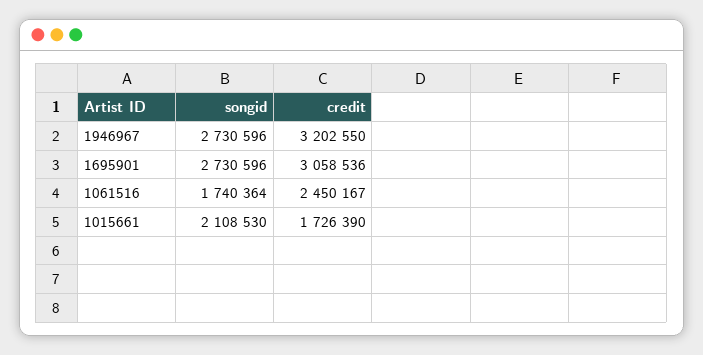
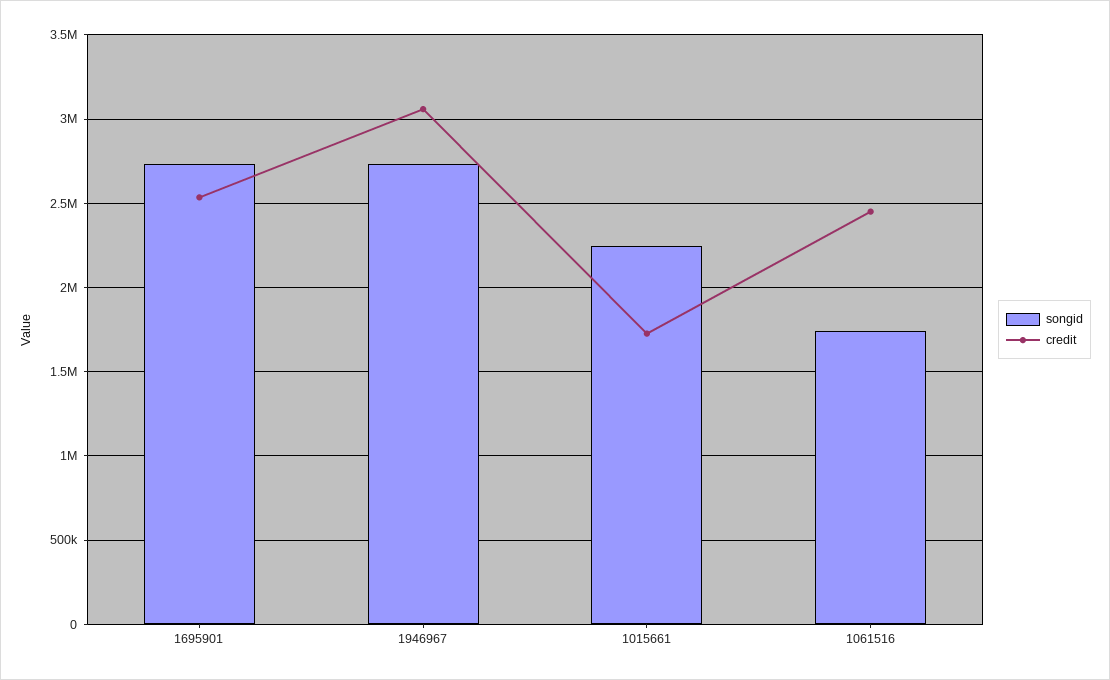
credit, 1946967: 3202550 -> 3050000
credit, 1695901: 3058536 -> 2550000
songid, 1015661: 2108530 -> 2250000

